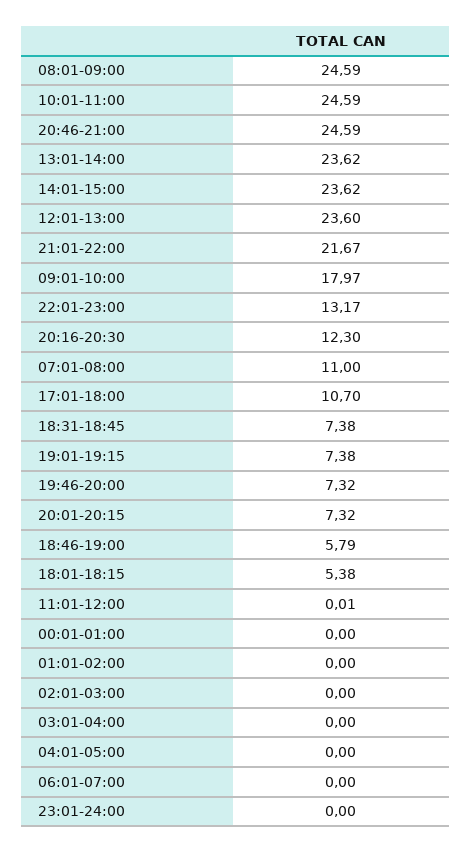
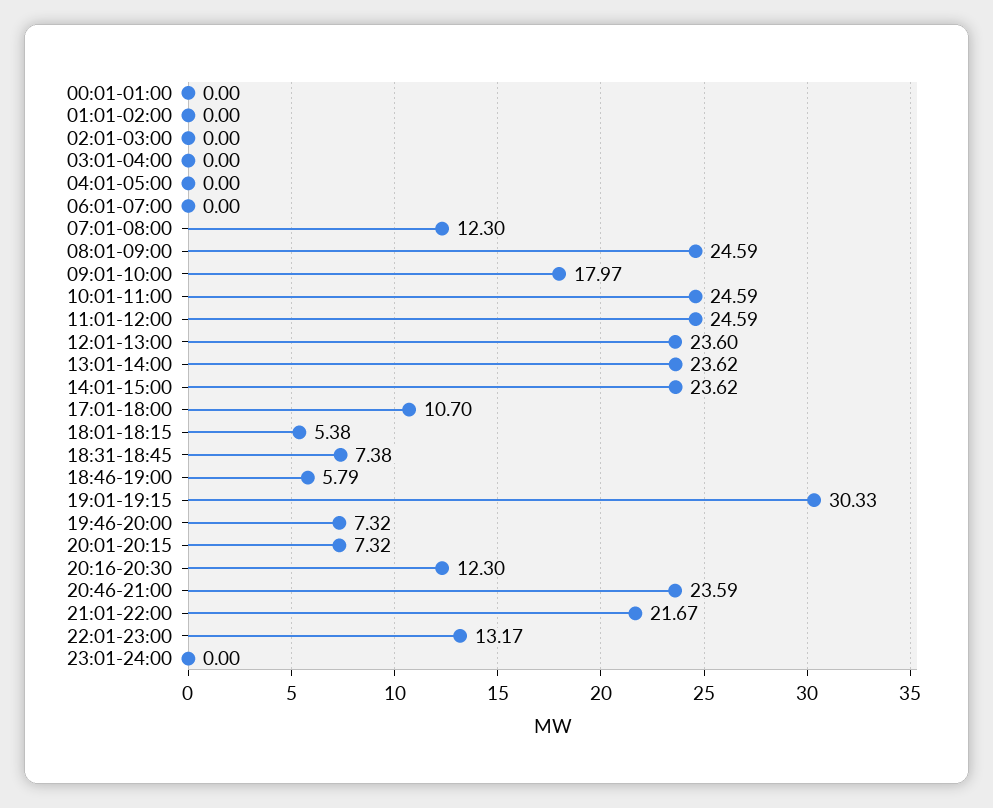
20:46-21:00: 24.59 -> 23.59
07:01-08:00: 11 -> 12.3
19:01-19:15: 7.38 -> 30.33
11:01-12:00: 0.01 -> 24.59

